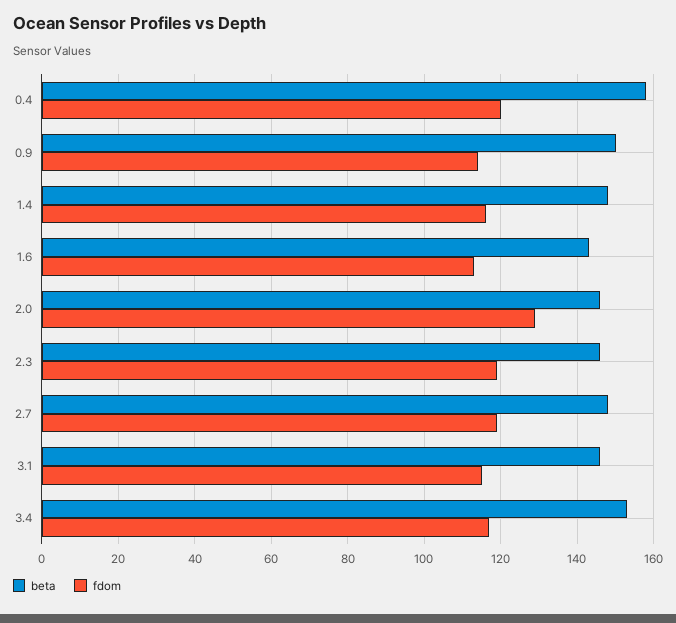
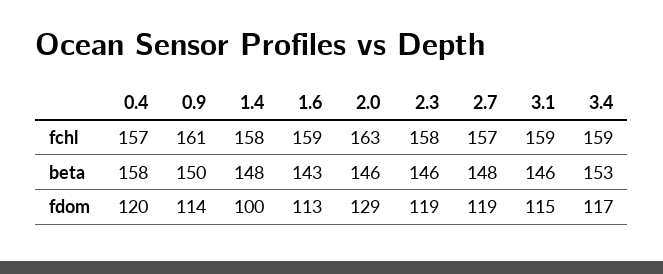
fdom, 1.4: 115 -> 100
fchl, 0.4: none -> 157
fchl, 0.9: none -> 161
fchl, 1.4: none -> 158
fchl, 1.6: none -> 159
fchl, 2.0: none -> 163
fchl, 2.3: none -> 158
fchl, 2.7: none -> 157
fchl, 3.1: none -> 159
fchl, 3.4: none -> 159

